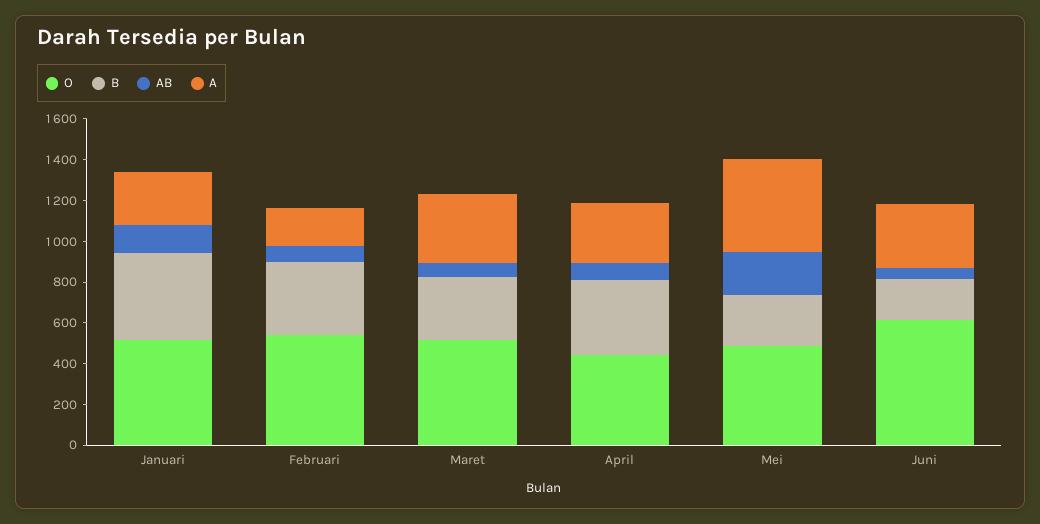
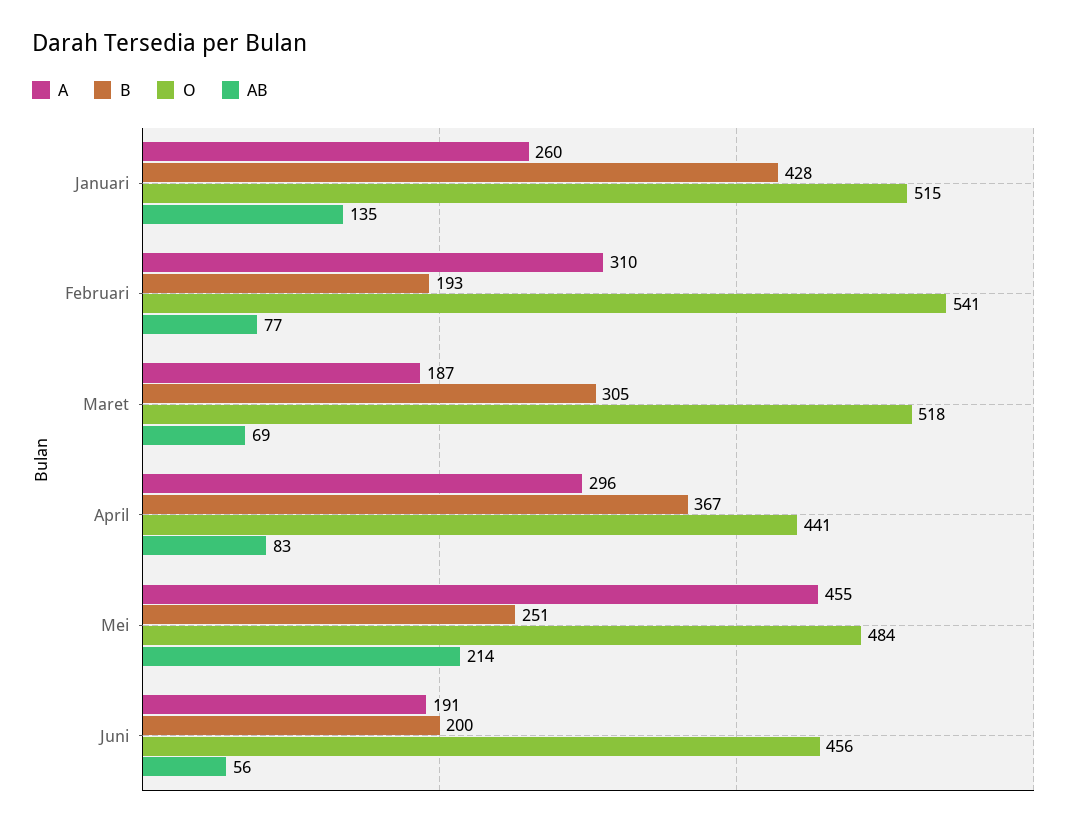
B, Februari: 350 -> 193
A, Februari: 200 -> 310
A, Maret: 350 -> 187
O, Juni: 600 -> 456
A, Juni: 300 -> 191

